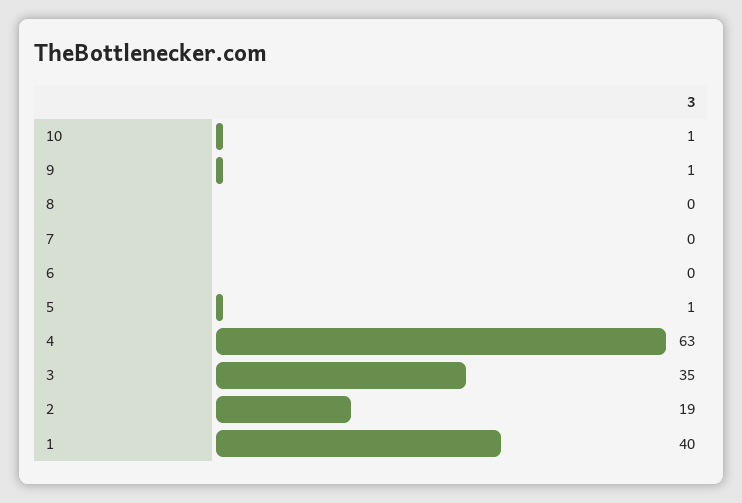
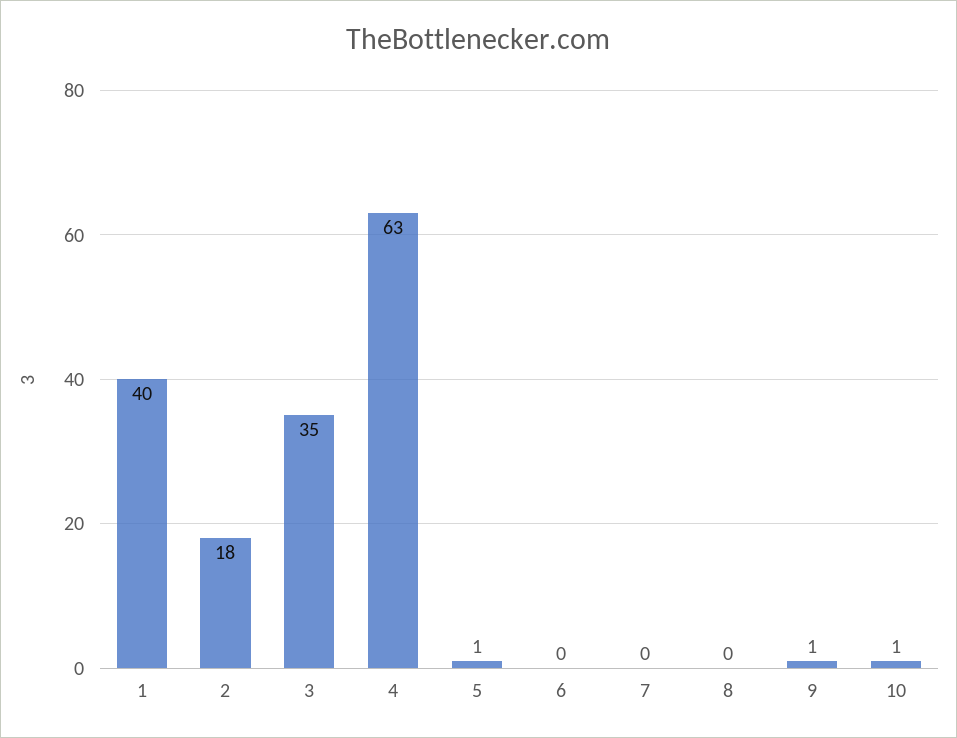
2: 19 -> 18

